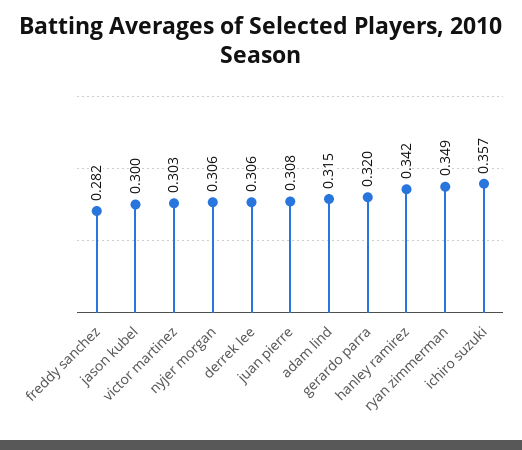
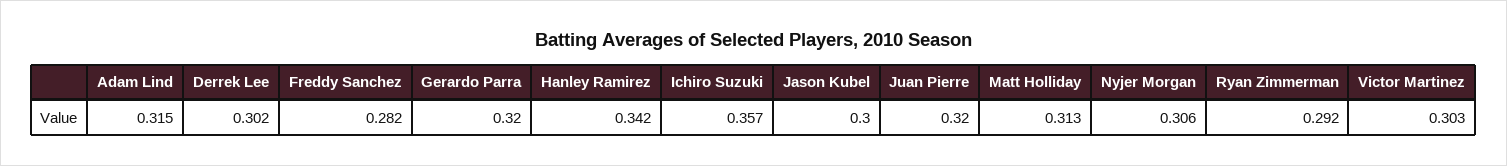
derrek lee: 0.306 -> 0.302
juan pierre: 0.308 -> 0.32
ryan zimmerman: 0.349 -> 0.292
Matt Holliday: none -> 0.313

